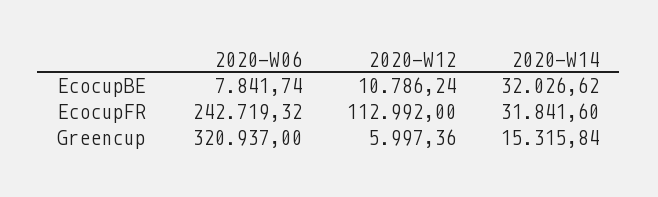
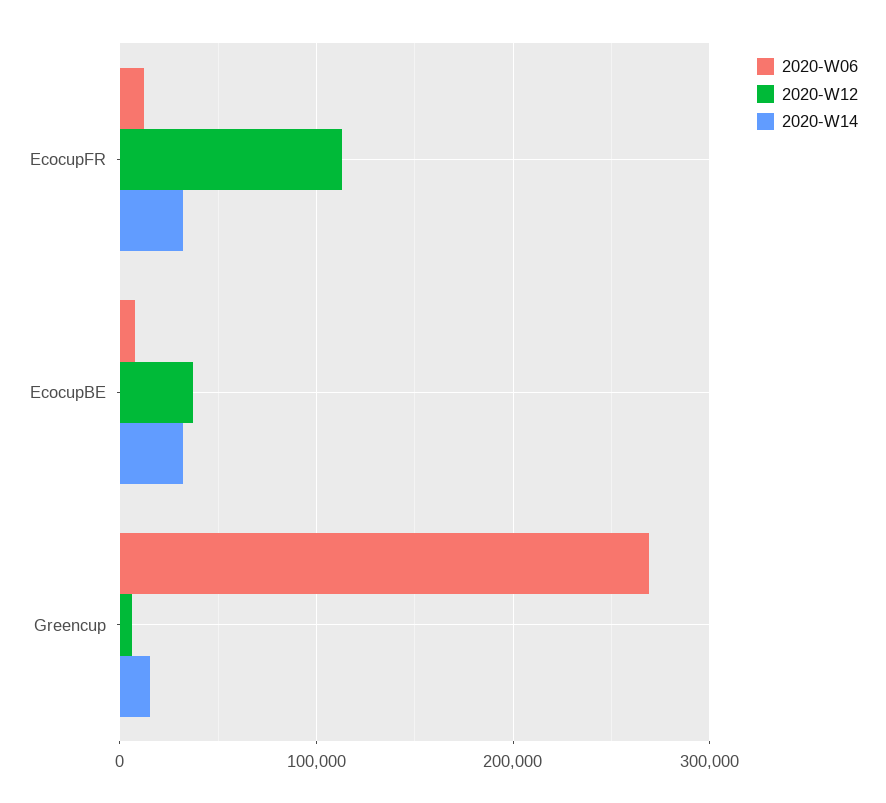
2020-W12, EcocupBE: 10786.24 -> 40000
2020-W06, EcocupFR: 242719.32 -> 10000
2020-W06, Greencup: 320937 -> 270000

